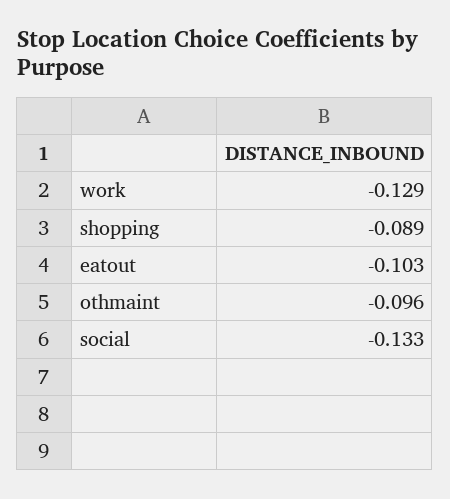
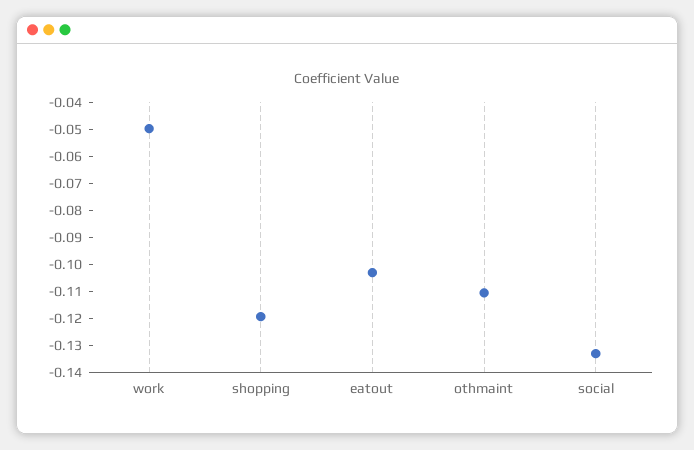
work: -0.129 -> -0.05
shopping: -0.089 -> -0.12
othmaint: -0.096 -> -0.11

